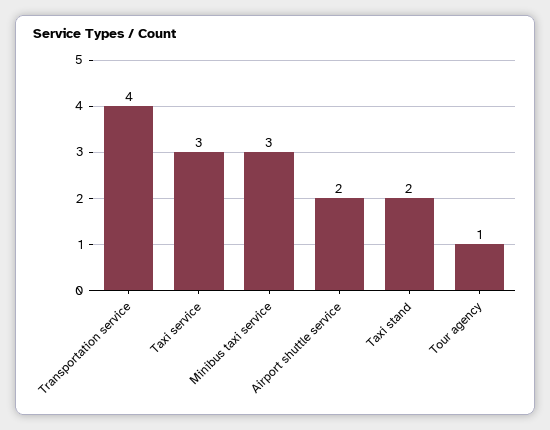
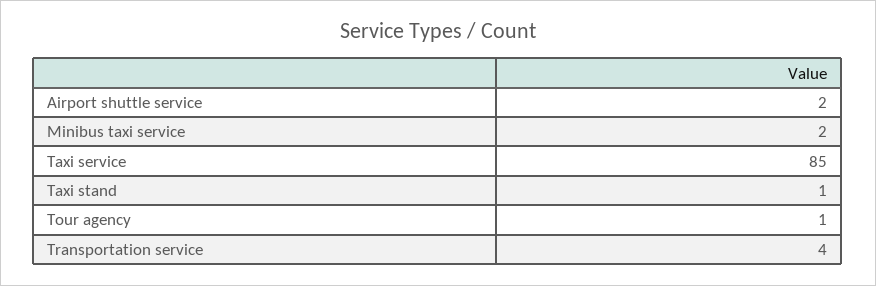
Taxi service: 3 -> 85
Minibus taxi service: 3 -> 2
Taxi stand: 2 -> 1

